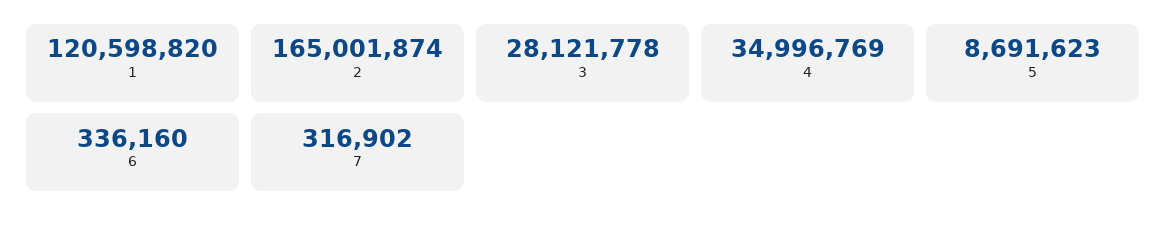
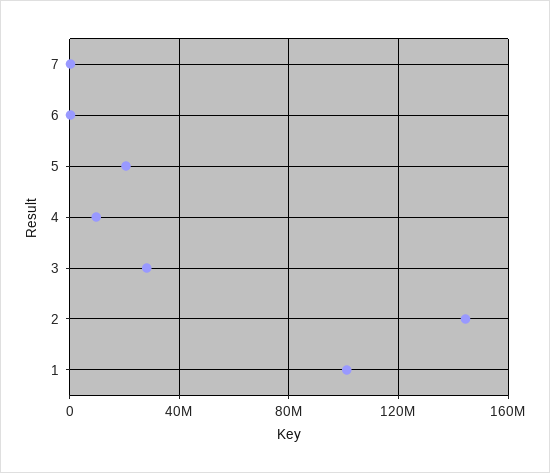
1: 120598820 -> 100000000
2: 165001874 -> 145000000
4: 34996769 -> 10000000
5: 8691623 -> 20000000

